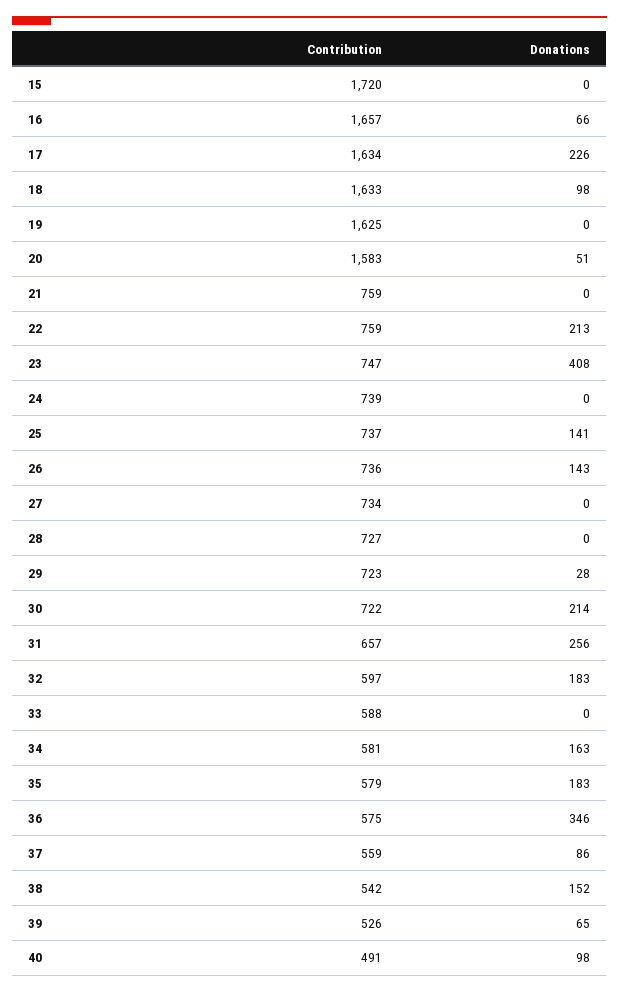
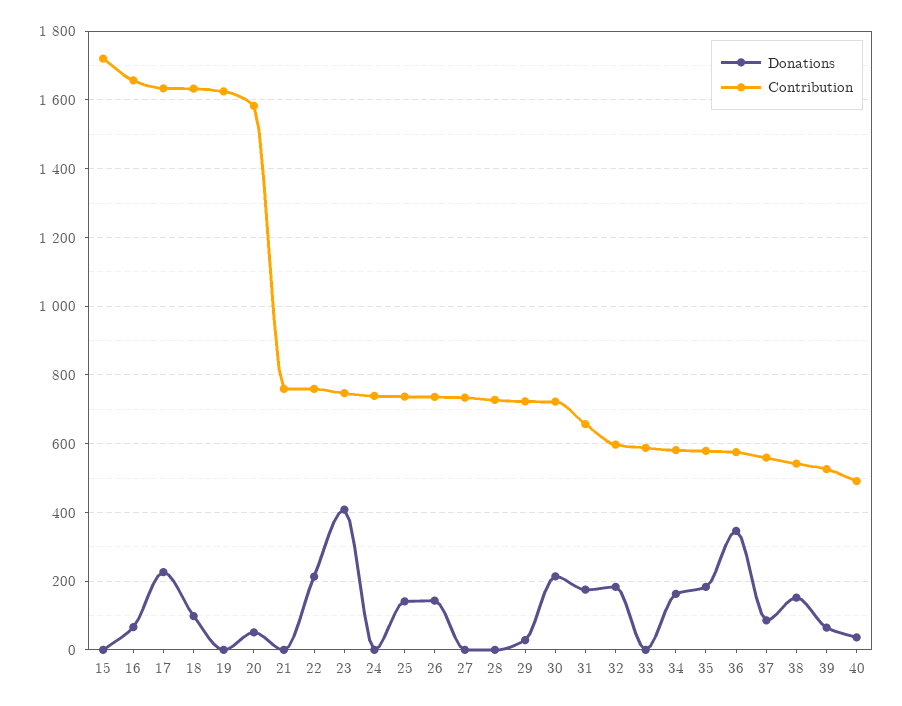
Donations, 31: 256 -> 180
Donations, 40: 98 -> 40

